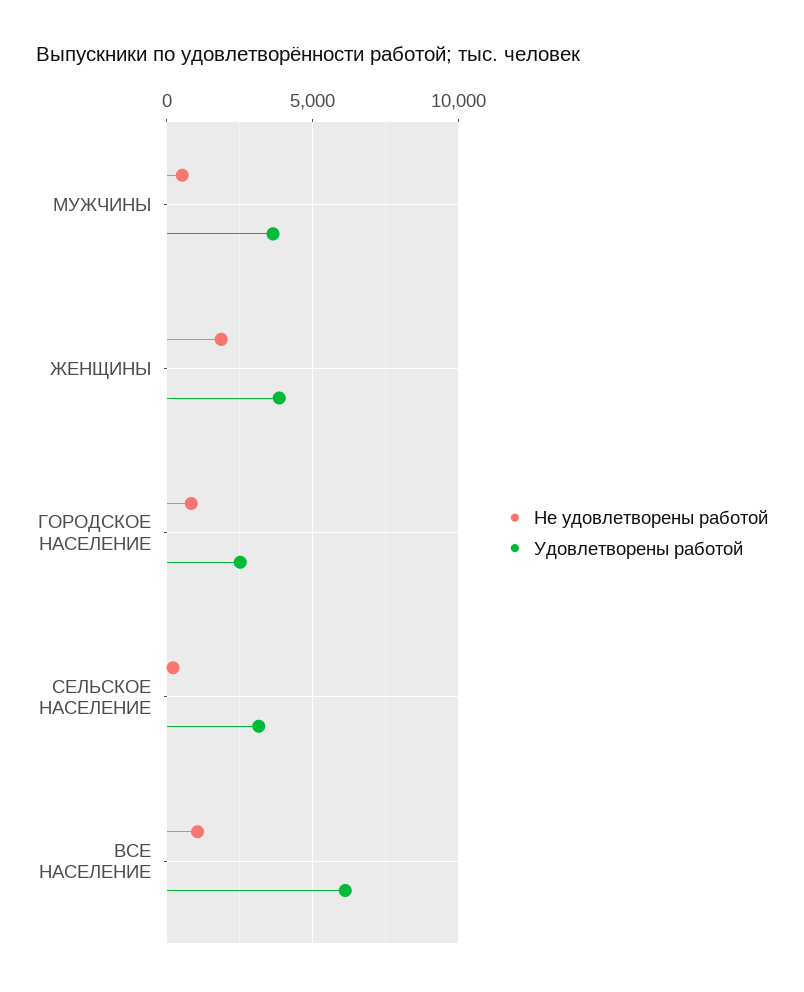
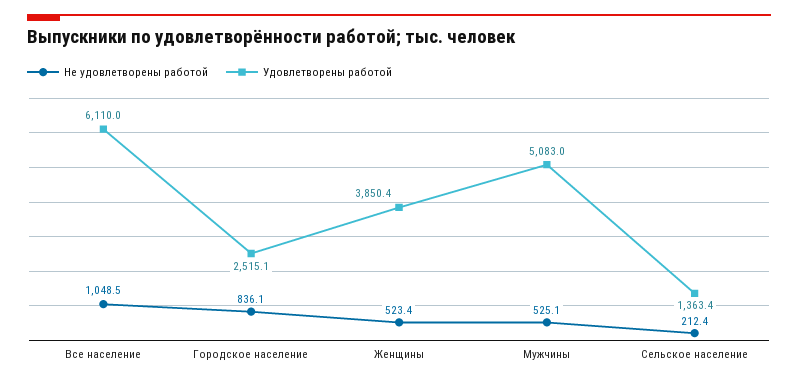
Удовлетворены работой, МУЖЧИНЫ: 3500 -> 5083
Не удовлетворены работой, ЖЕНЩИНЫ: 2000 -> 523.4
Удовлетворены работой, СЕЛЬСКОЕ НАСЕЛЕНИЕ: 3000 -> 1363.4

